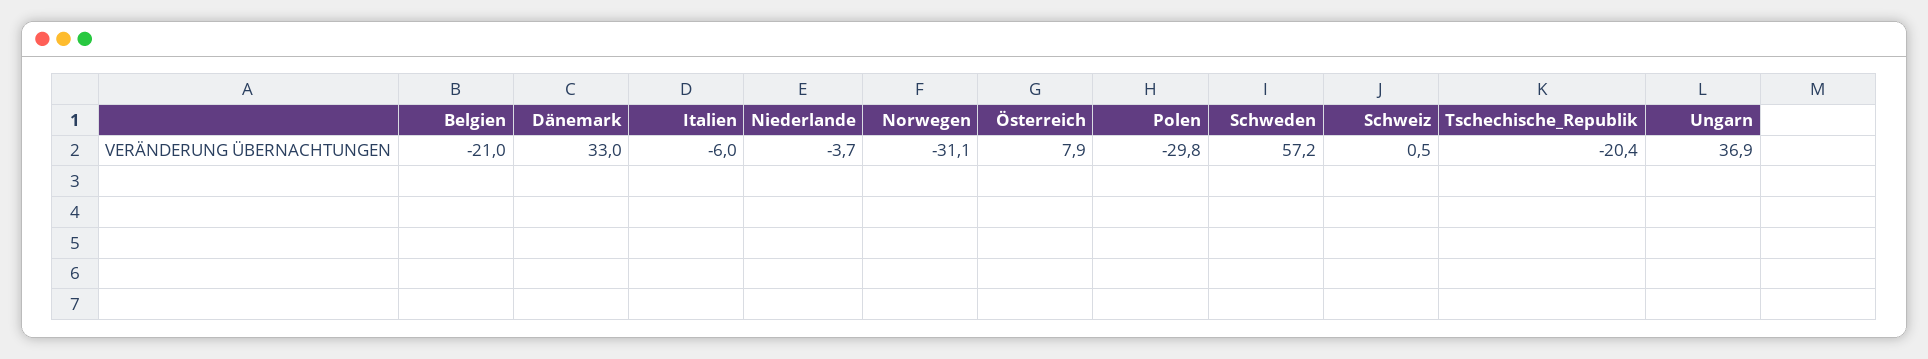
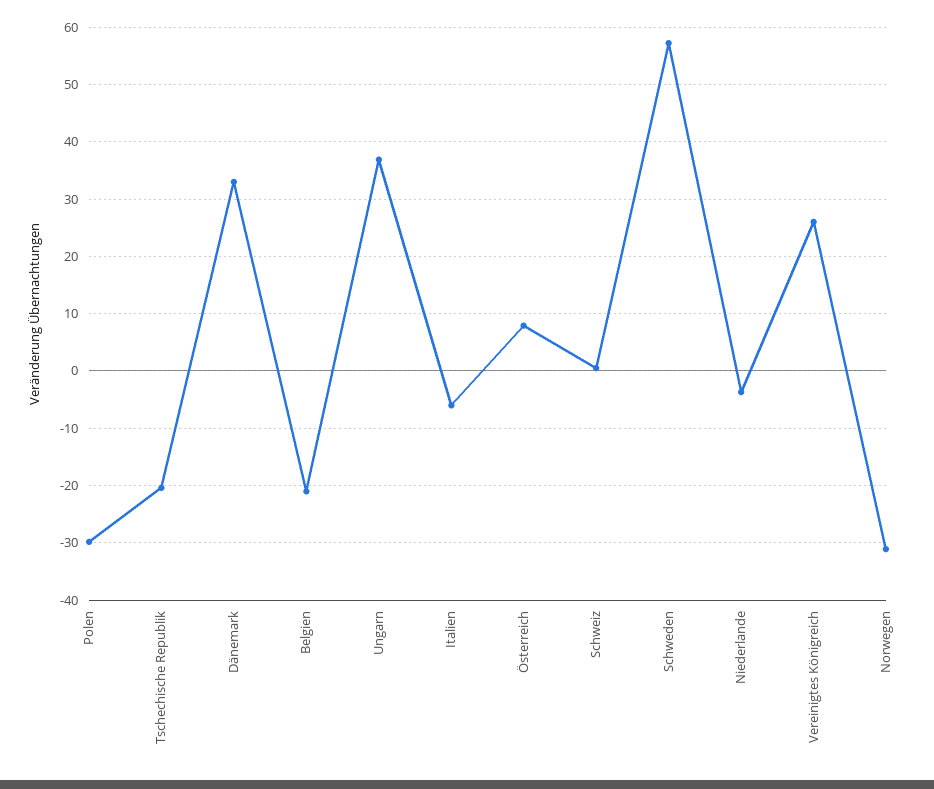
Vereinigtes Königreich: none -> 26

